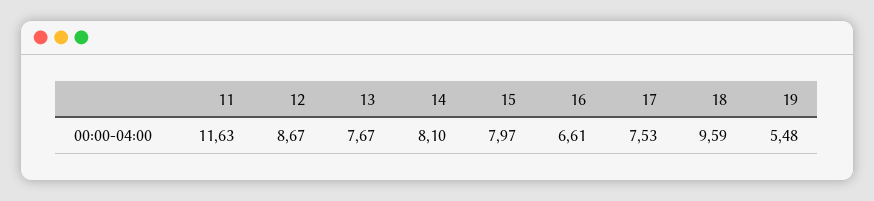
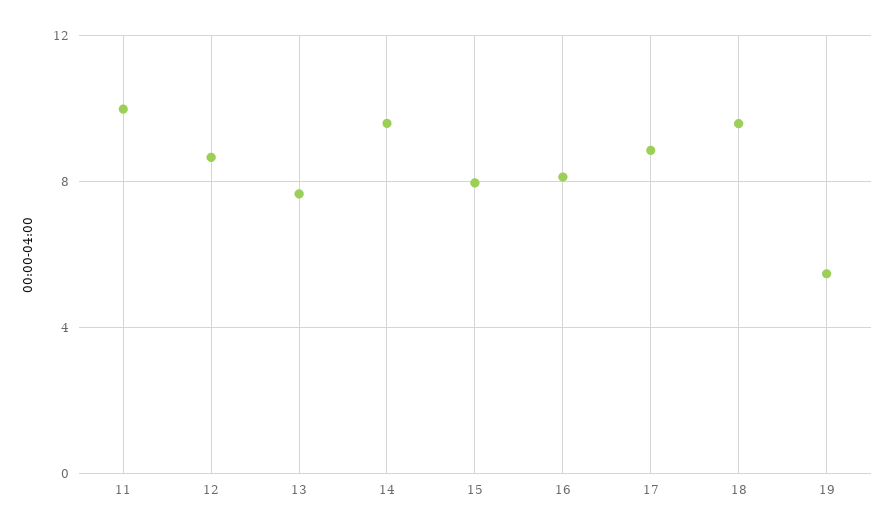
11: 11.63 -> 10
14: 8.1 -> 9.5
16: 6.61 -> 8
17: 7.53 -> 9

